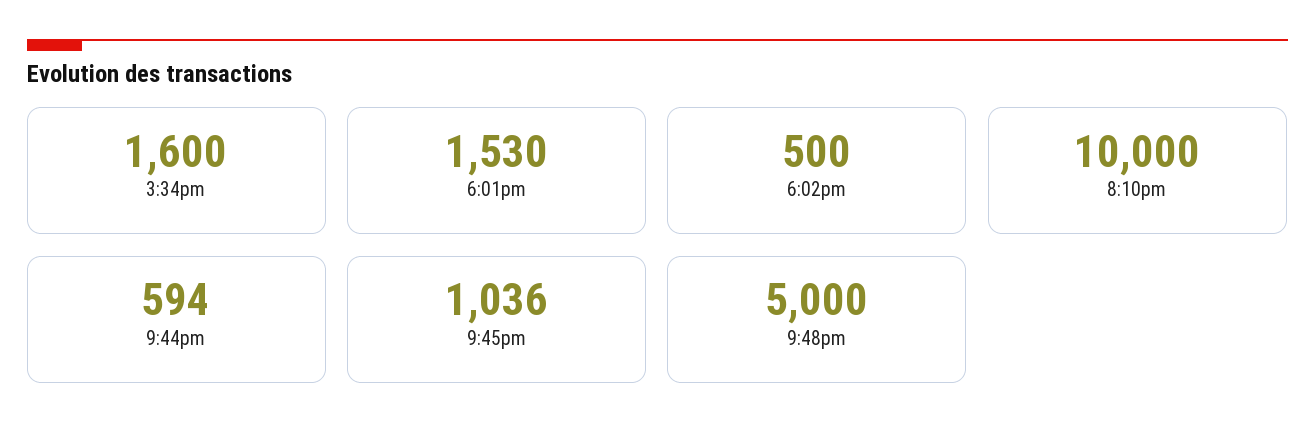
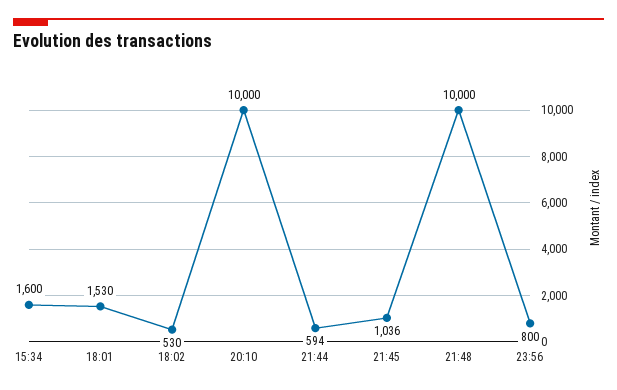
6:02pm: 500 -> 530
9:48pm: 5000 -> 10000
23:56: none -> 800

